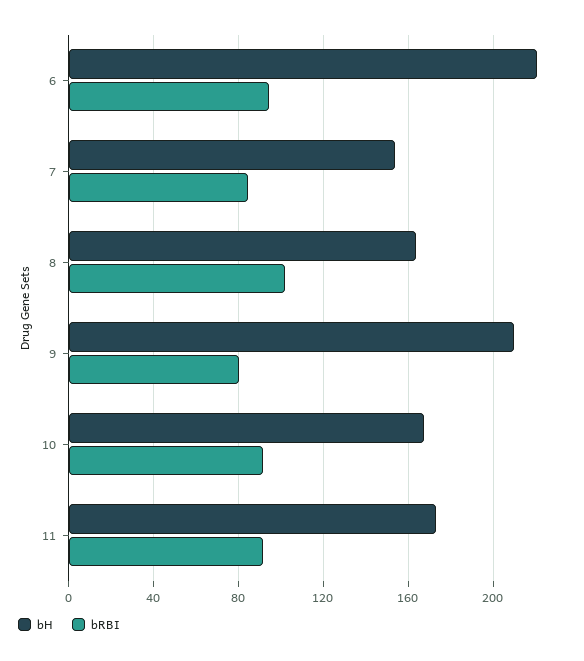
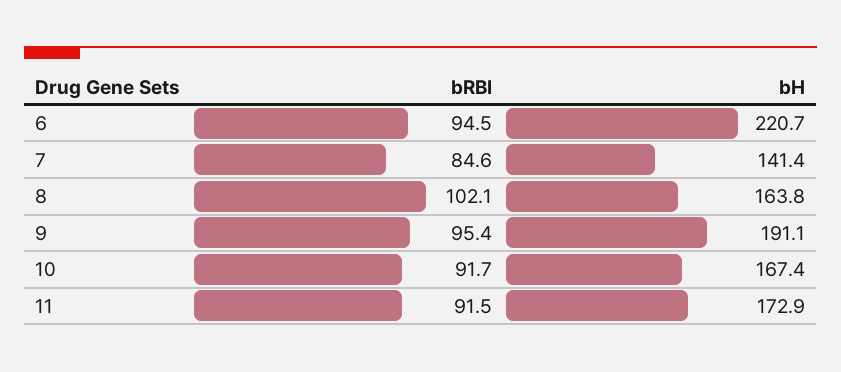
bH, 7: 155 -> 141.4
bH, 9: 210 -> 191.1
bRBI, 9: 80 -> 95.4

